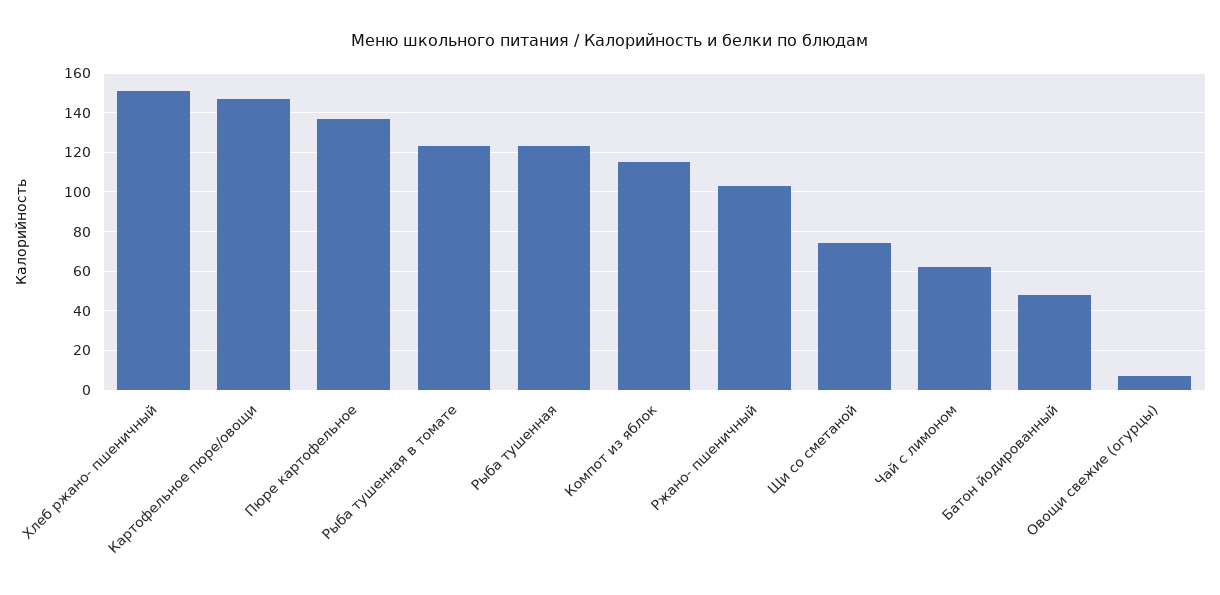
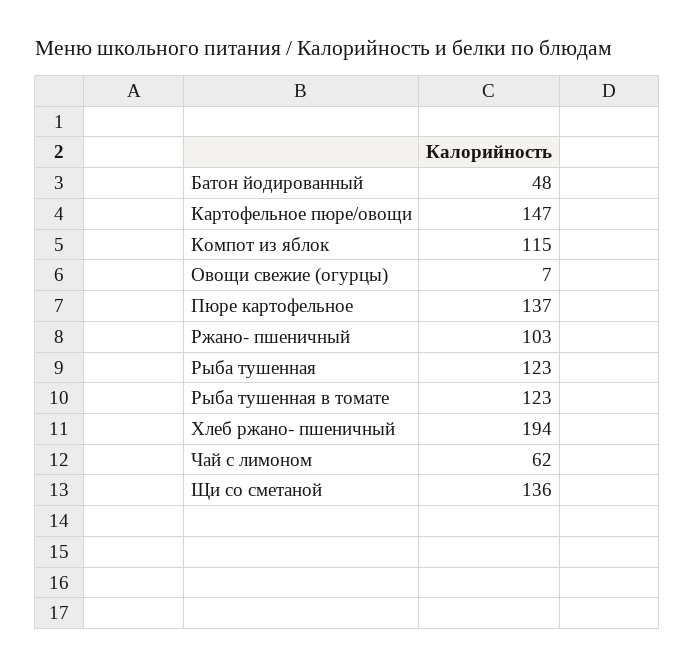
Хлеб ржано- пшеничный: 150 -> 194
Щи со сметаной: 75 -> 136

